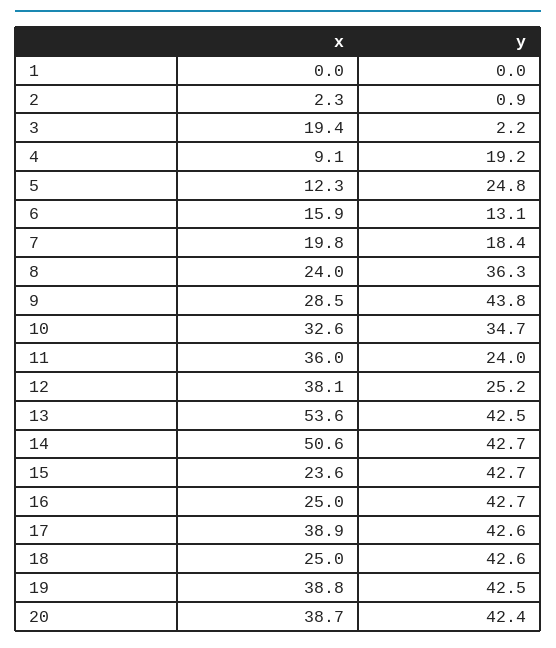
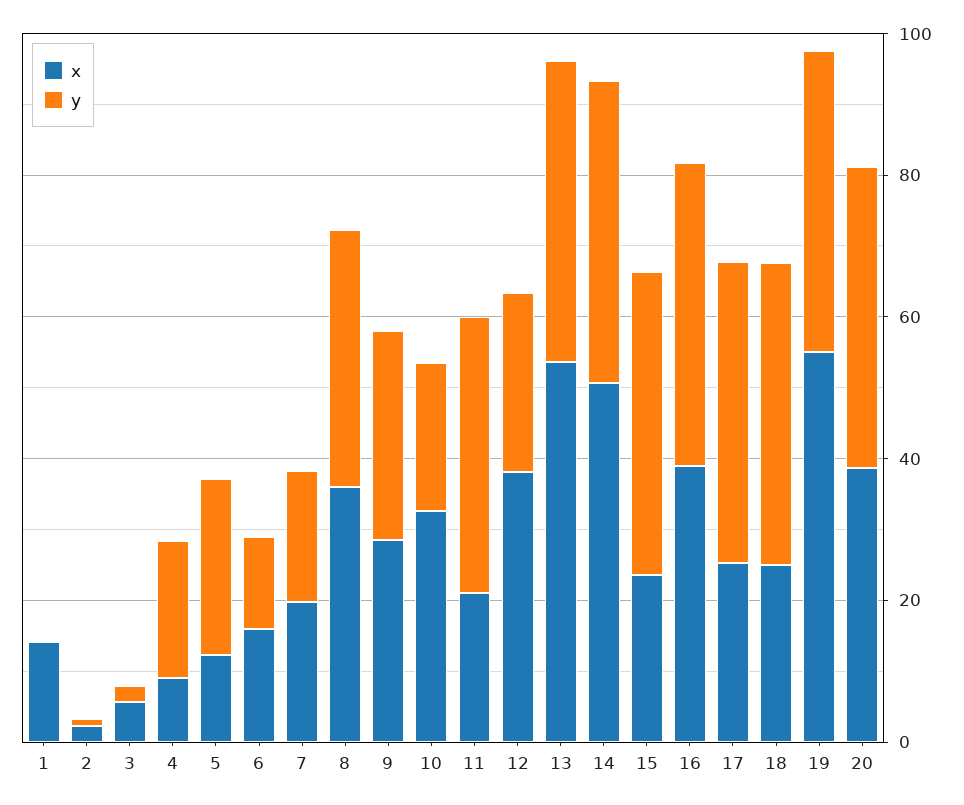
x, 1: 0 -> 15
x, 3: 19.4 -> 5
x, 8: 24 -> 35
y, 9: 43.8 -> 30
y, 10: 34.7 -> 20
x, 11: 36 -> 20
y, 11: 24 -> 40
x, 16: 25 -> 40
x, 17: 38.9 -> 25
x, 19: 38.8 -> 55

